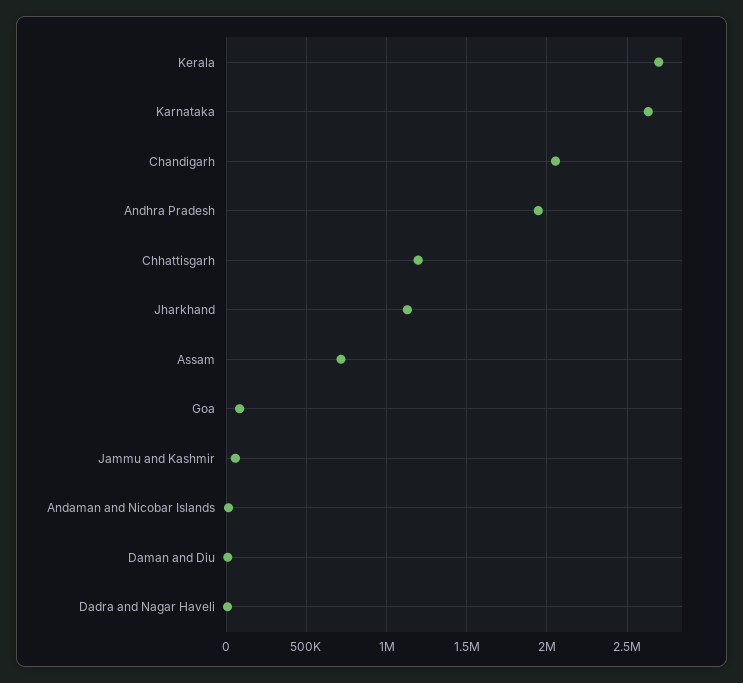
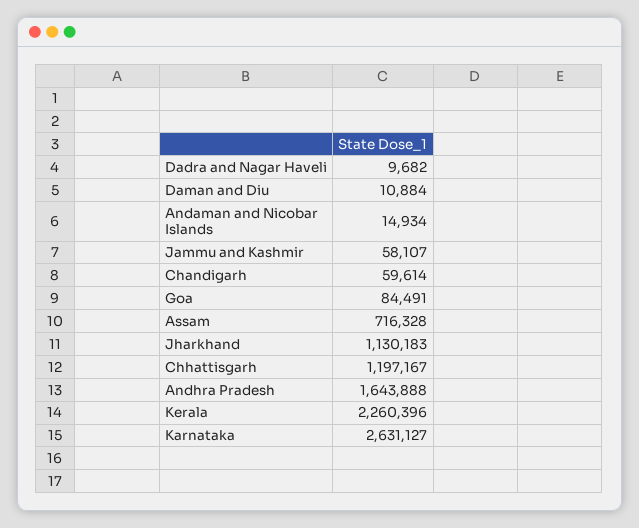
Kerala: 2700000 -> 2260396
Chandigarh: 2050000 -> 59614
Andhra Pradesh: 1950000 -> 1643888

